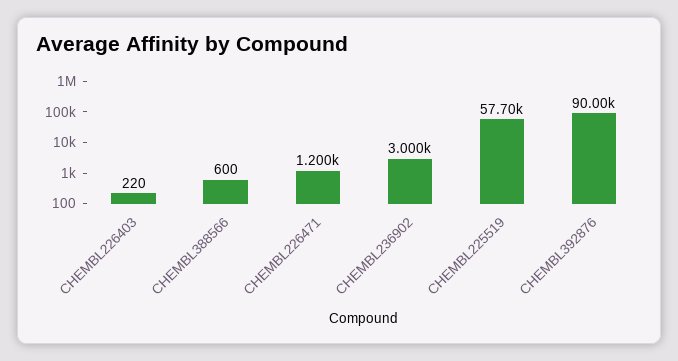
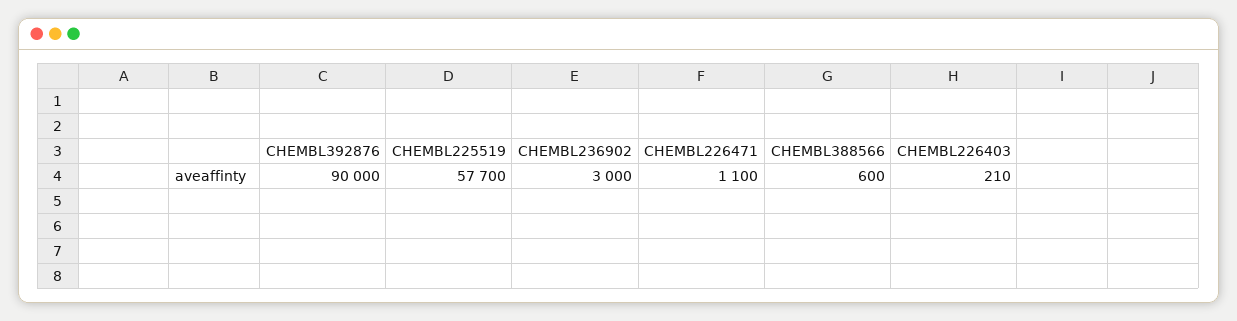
CHEMBL226403: 220 -> 210
CHEMBL226471: 1200 -> 1100

